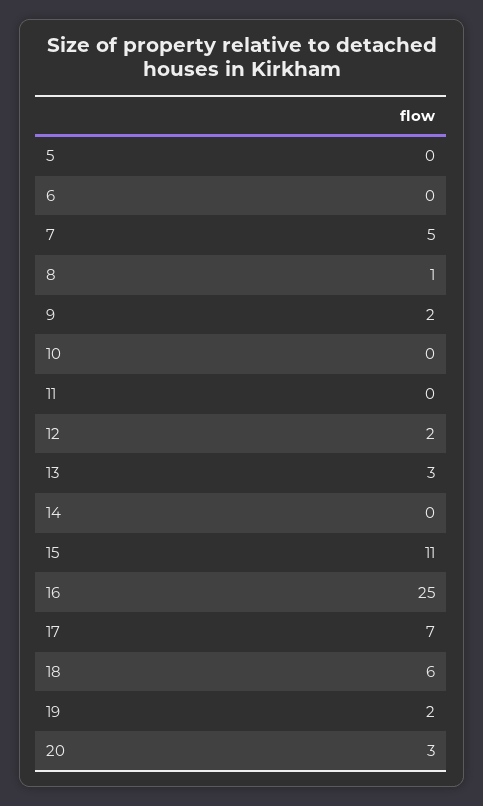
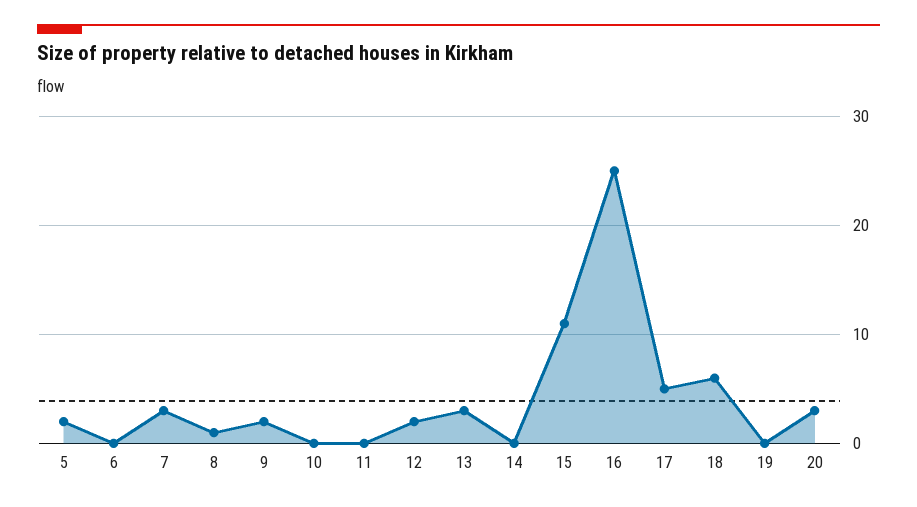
5: 0 -> 2
7: 5 -> 3
17: 7 -> 5
19: 2 -> 0

